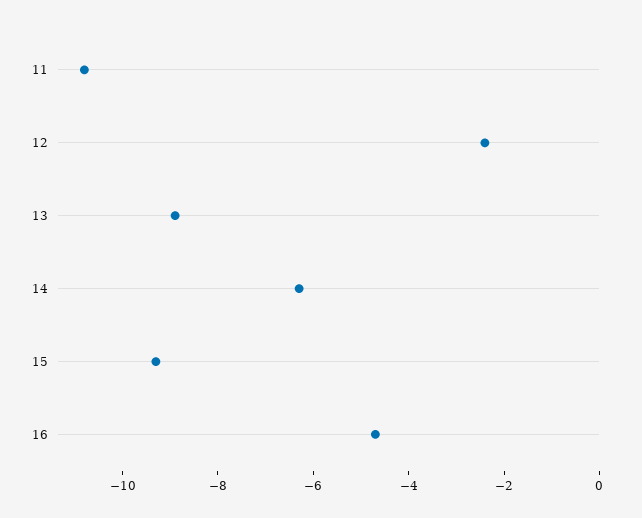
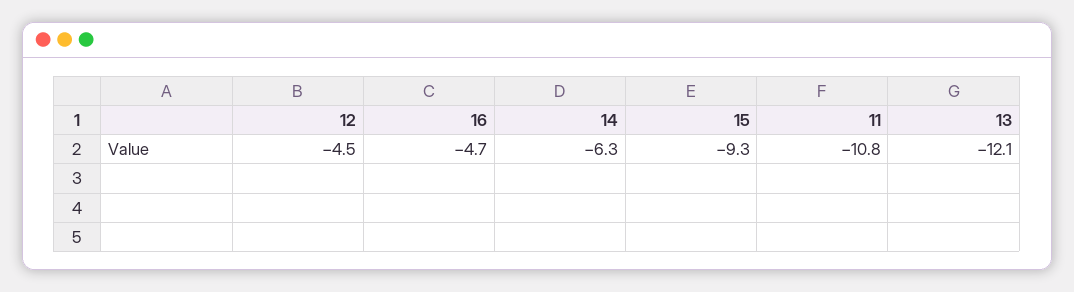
12: -2.5 -> -4.5
13: -9 -> -12.1

